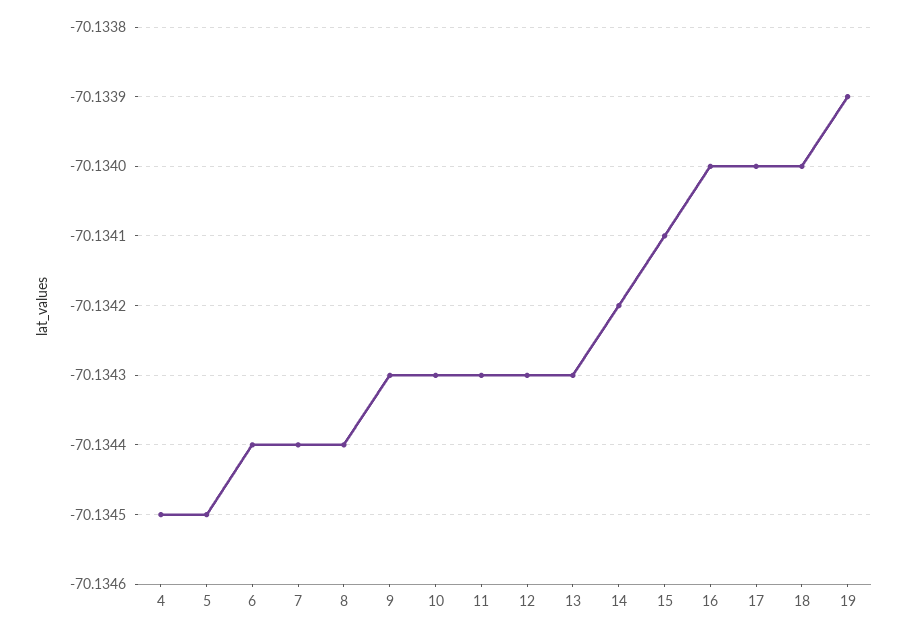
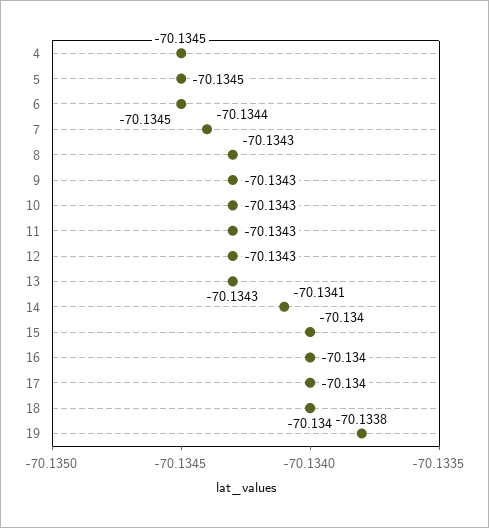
6: -70.1344 -> -70.1345
8: -70.1344 -> -70.1343
14: -70.1342 -> -70.1341
15: -70.1341 -> -70.134
19: -70.1339 -> -70.1338

